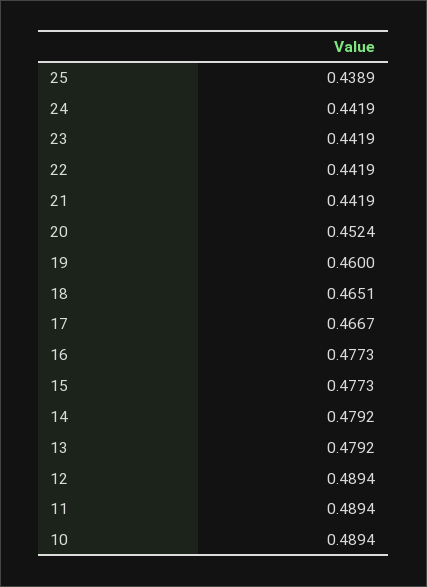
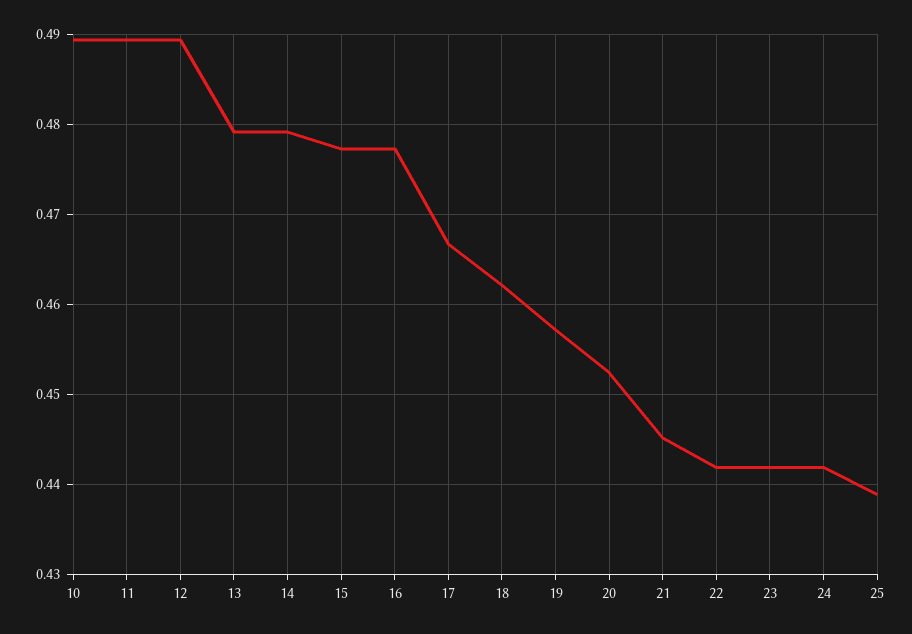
21: 0.4419 -> 0.445
19: 0.46 -> 0.457
18: 0.4651 -> 0.462

